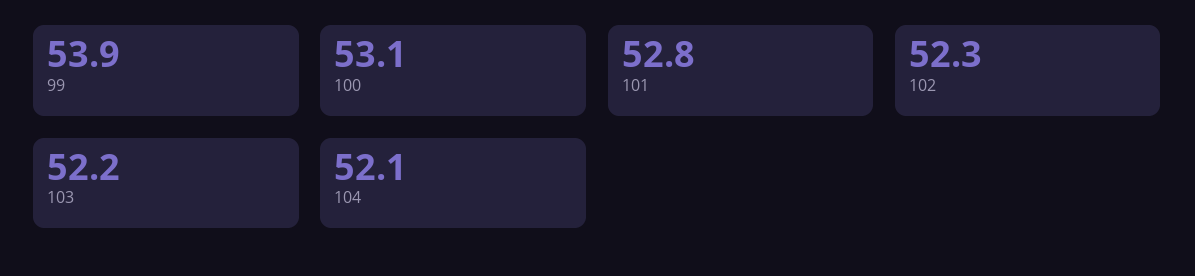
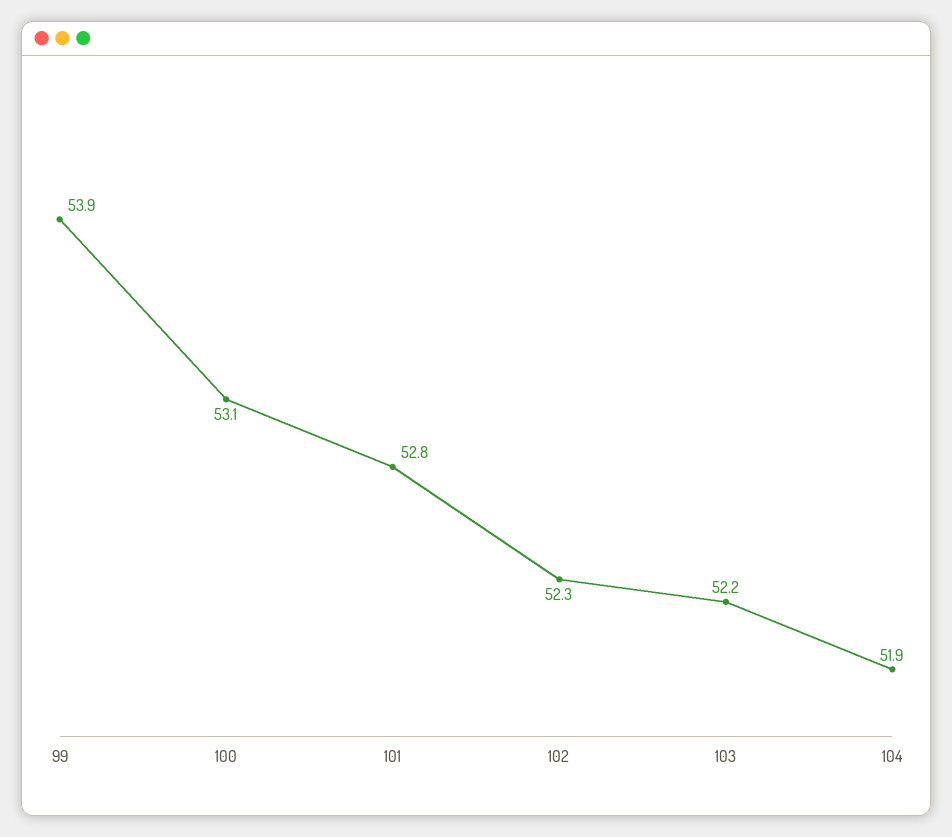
104: 52.1 -> 51.9

